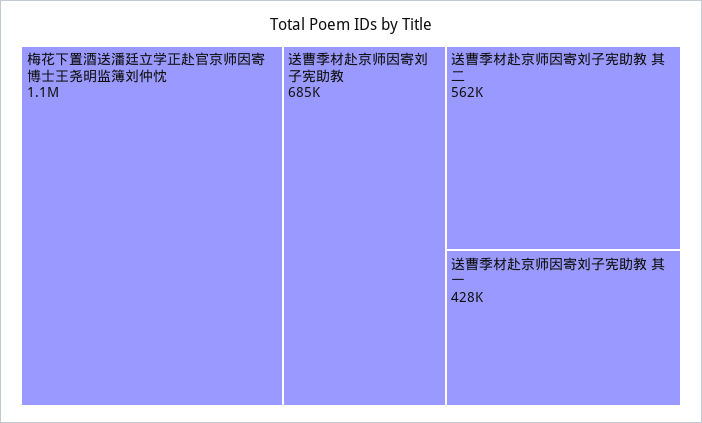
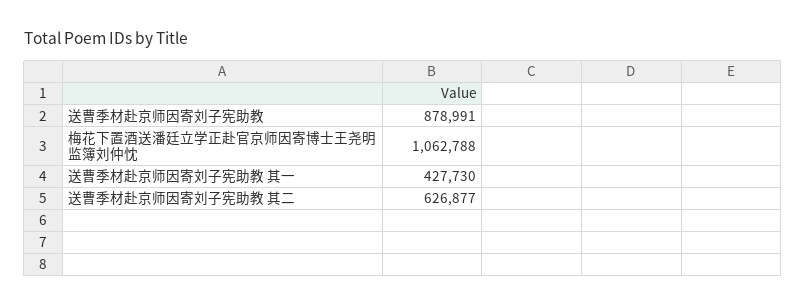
送曹季材赴京师因寄刘子宪助教: 685000 -> 878991
送曹季材赴京师因寄刘子宪助教 其二: 562000 -> 626877

